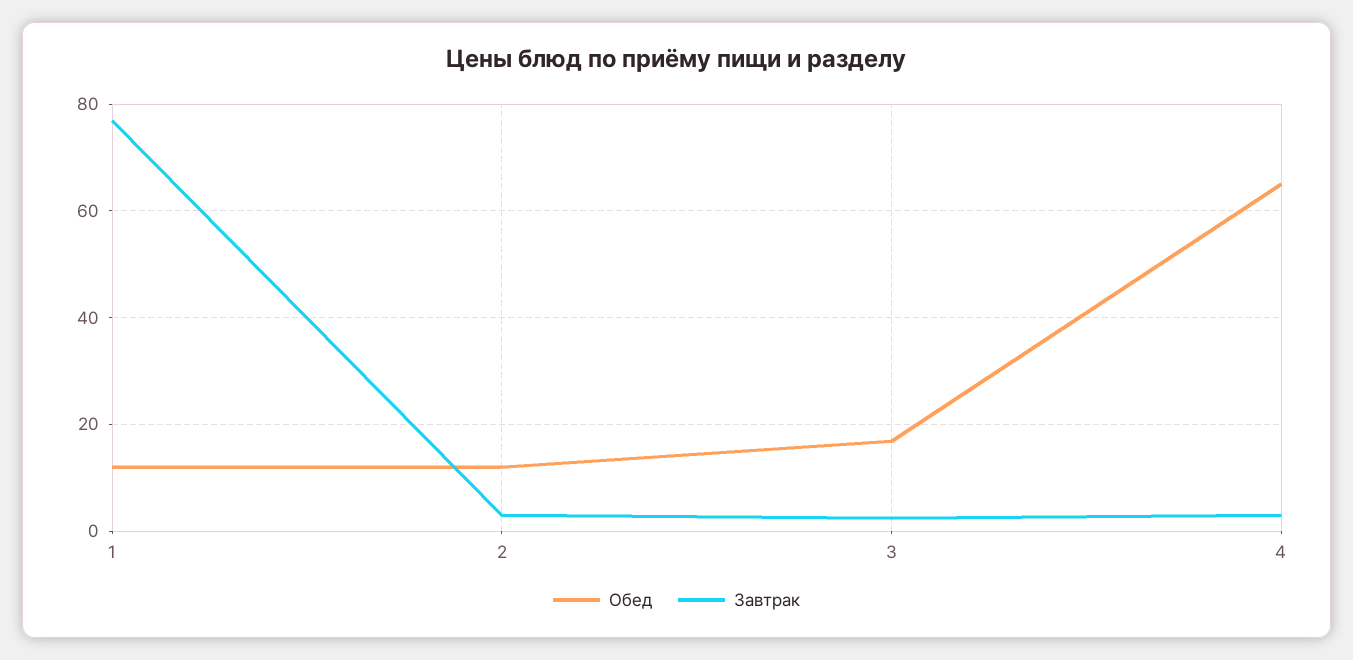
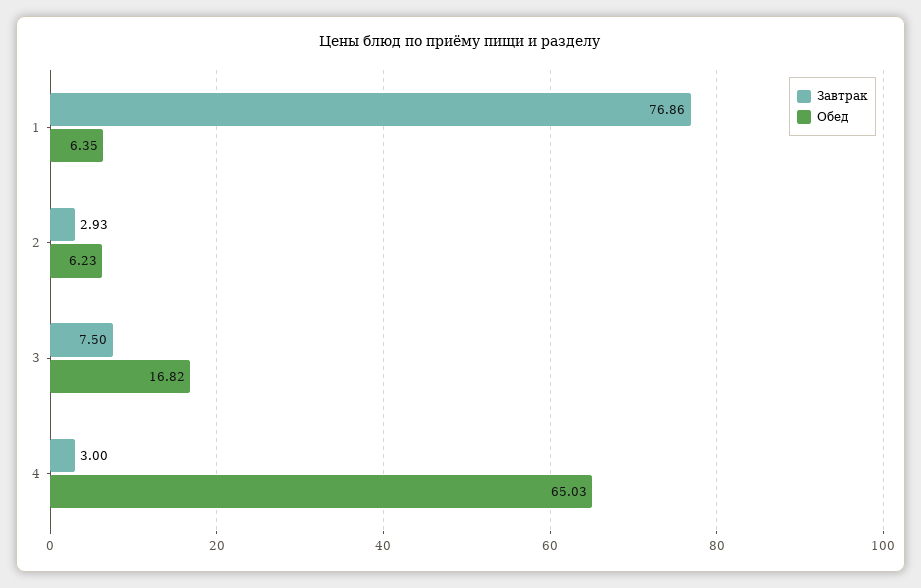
Обед, 1: 12 -> 6.35
Обед, 2: 12 -> 6.23
Завтрак, 3: 2 -> 7.5

